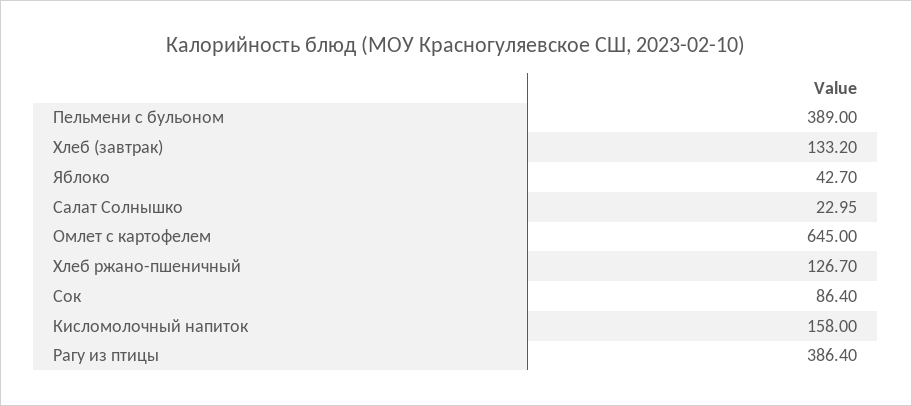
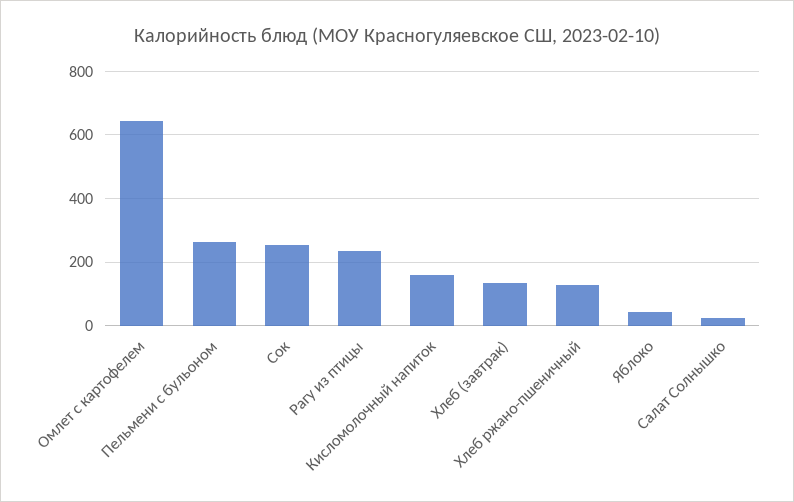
Пельмени с бульоном: 389 -> 260
Сок: 86.4 -> 260
Рагу из птицы: 386.4 -> 240

